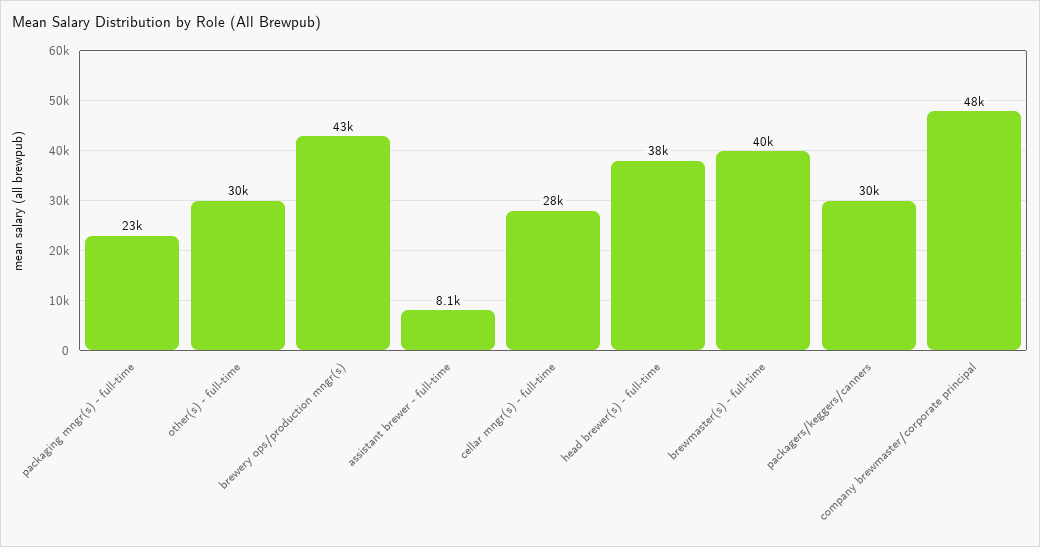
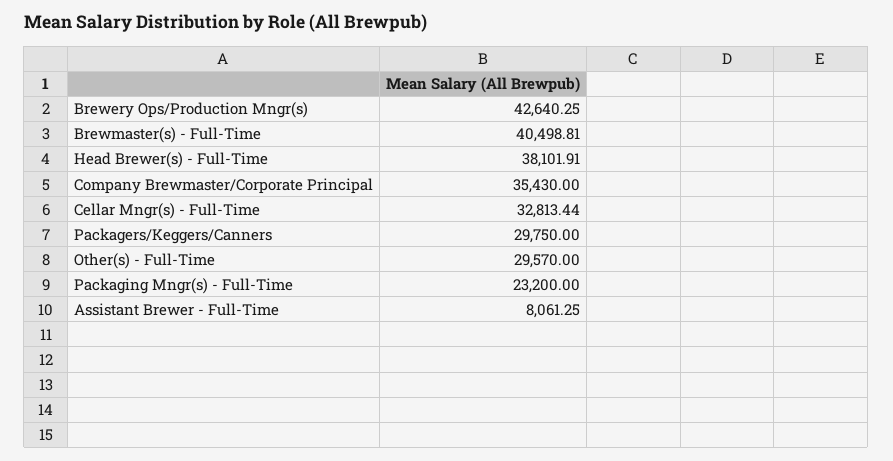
cellar mngr(s) - full-time: 28000 -> 32813.44
company brewmaster/corporate principal: 48000 -> 35430

